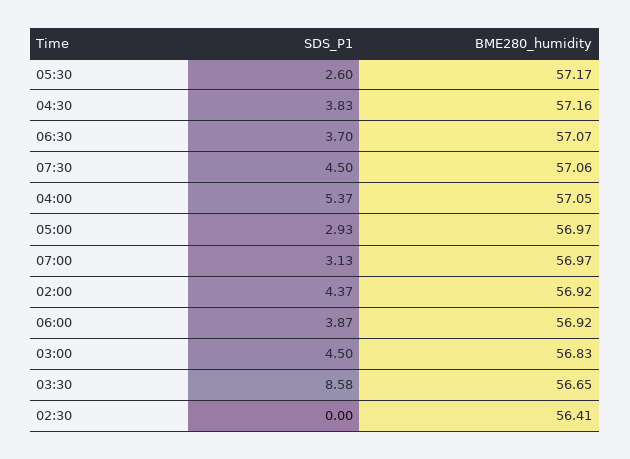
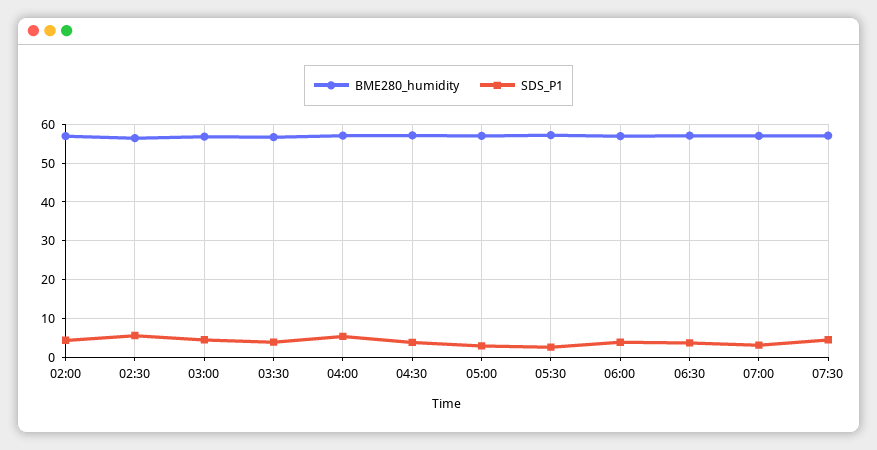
SDS_P1, 03:30: 8.58 -> 4
SDS_P1, 02:30: 0 -> 6

